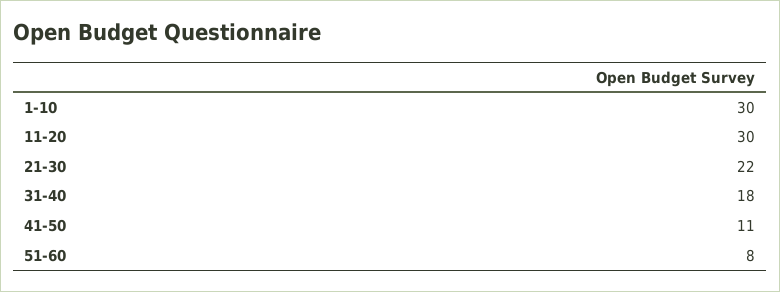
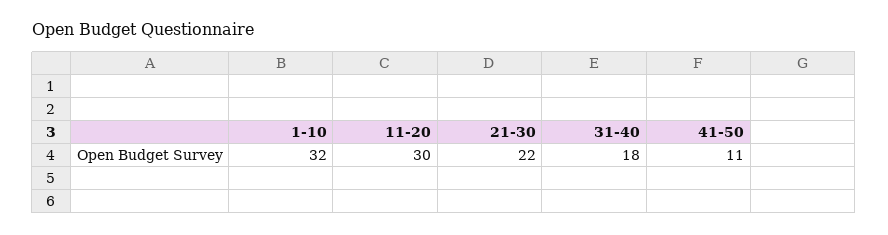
1-10: 30 -> 32
51-60: 8 -> none

